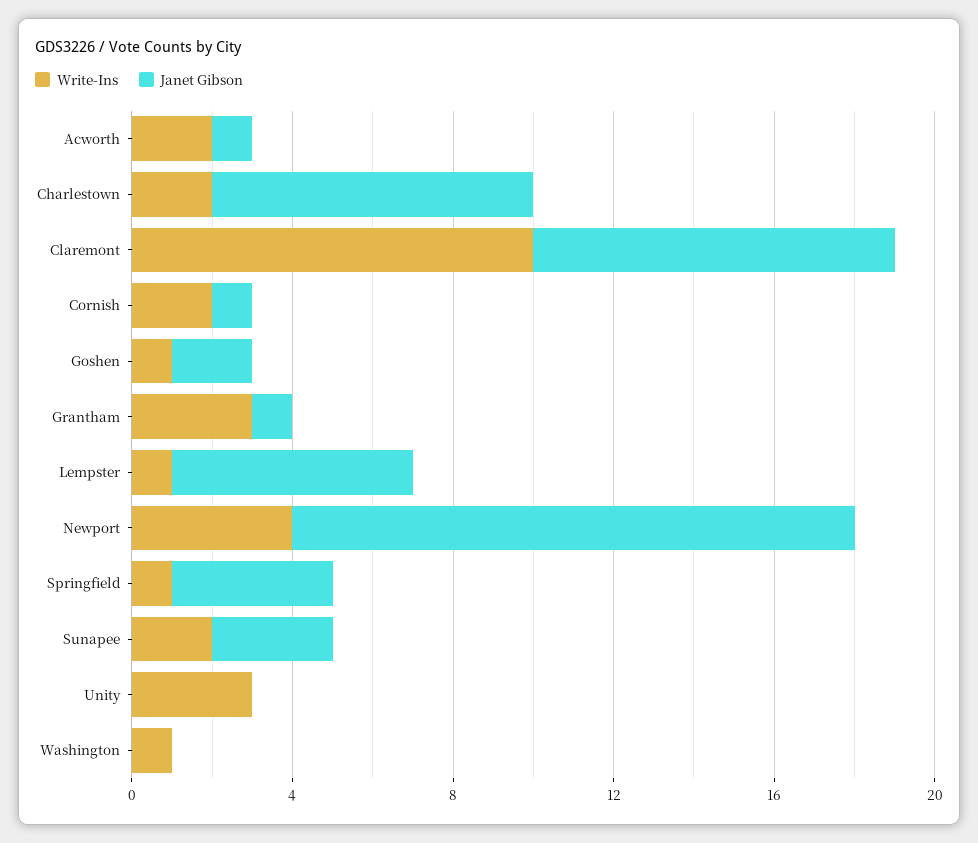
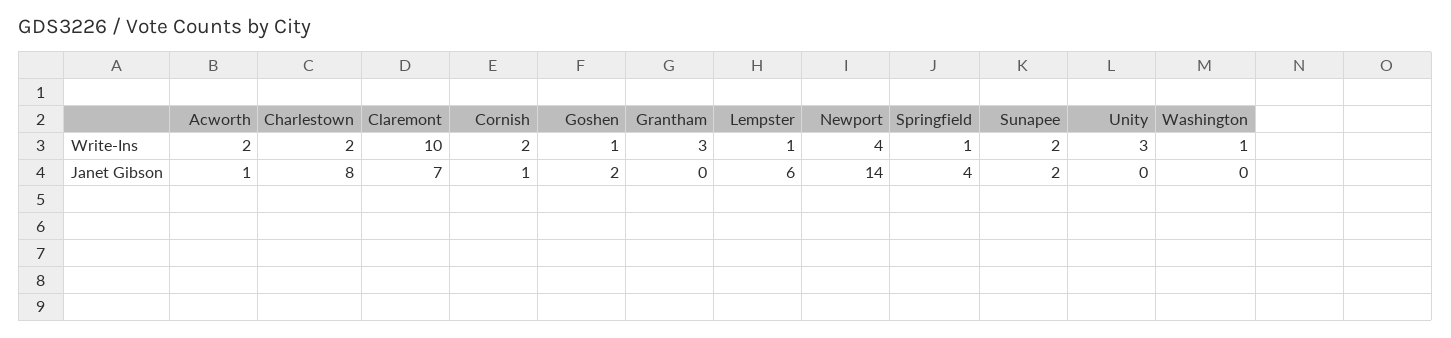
Janet Gibson, Claremont: 9 -> 7
Janet Gibson, Grantham: 1 -> 0
Janet Gibson, Sunapee: 3 -> 2

